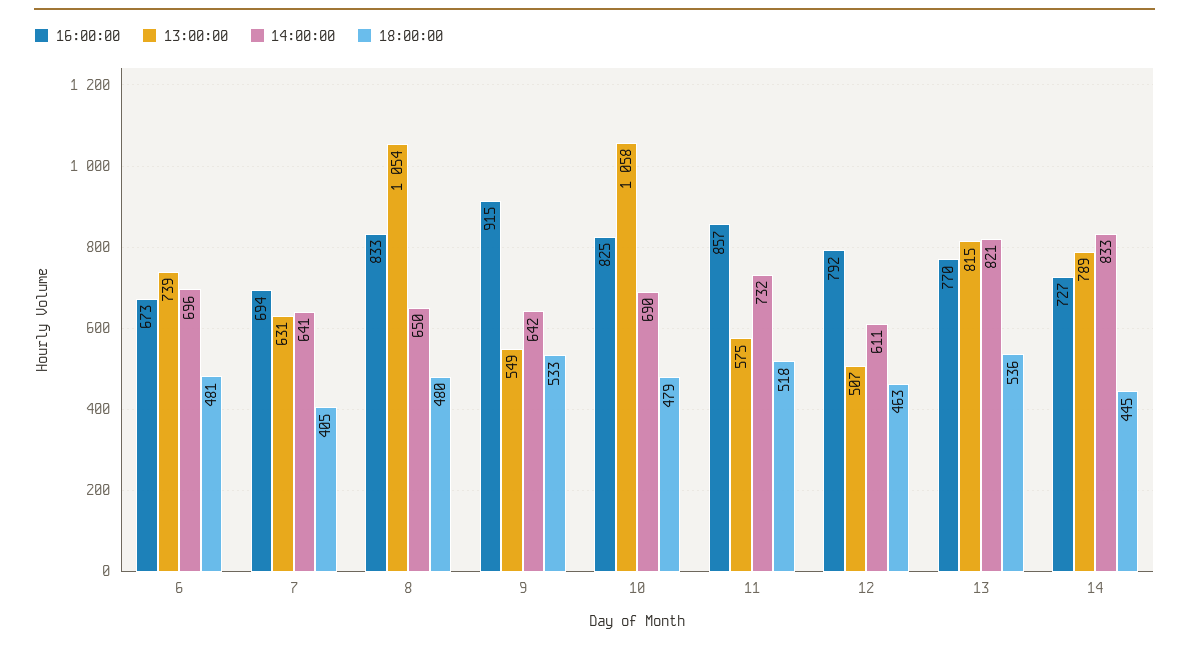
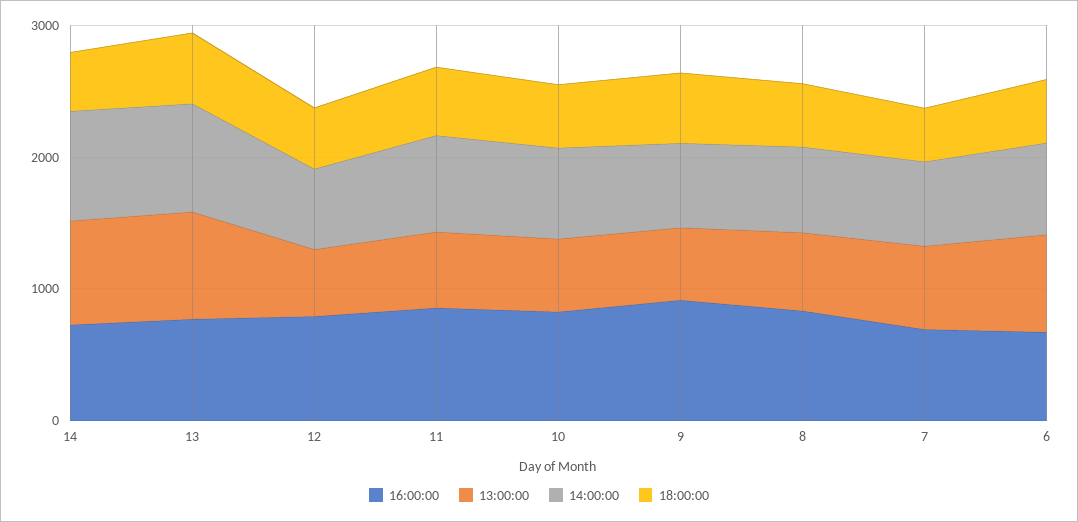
13:00:00, 8: 1054 -> 600
13:00:00, 10: 1058 -> 600

